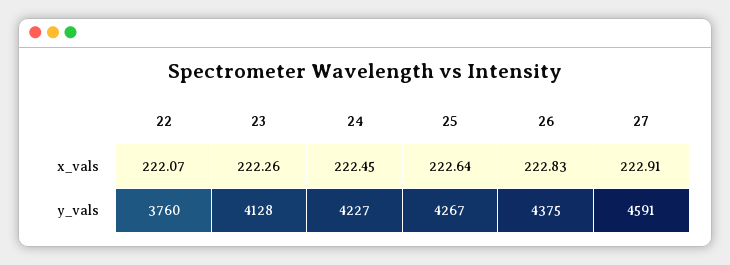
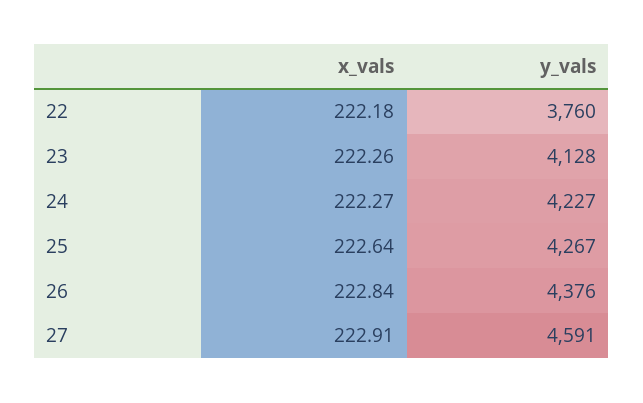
22, x_vals: 222.07 -> 222.18
24, x_vals: 222.45 -> 222.27
26, x_vals: 222.83 -> 222.84
26, y_vals: 4375 -> 4376

